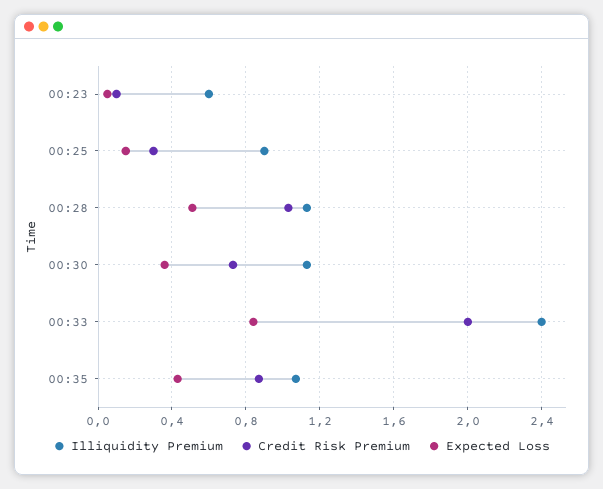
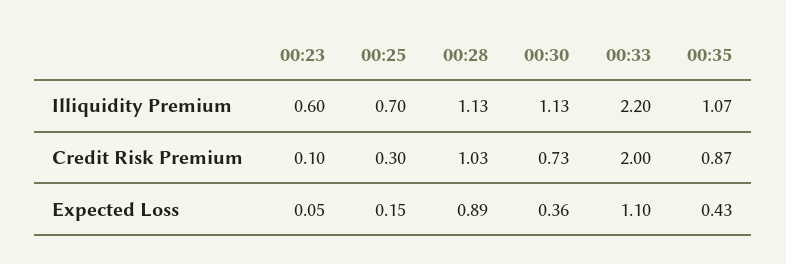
Illiquidity Premium, 00:25: 0.9 -> 0.7
Expected Loss, 00:28: 0.5 -> 0.89
Illiquidity Premium, 00:33: 2.4 -> 2.2
Expected Loss, 00:33: 0.85 -> 1.1

